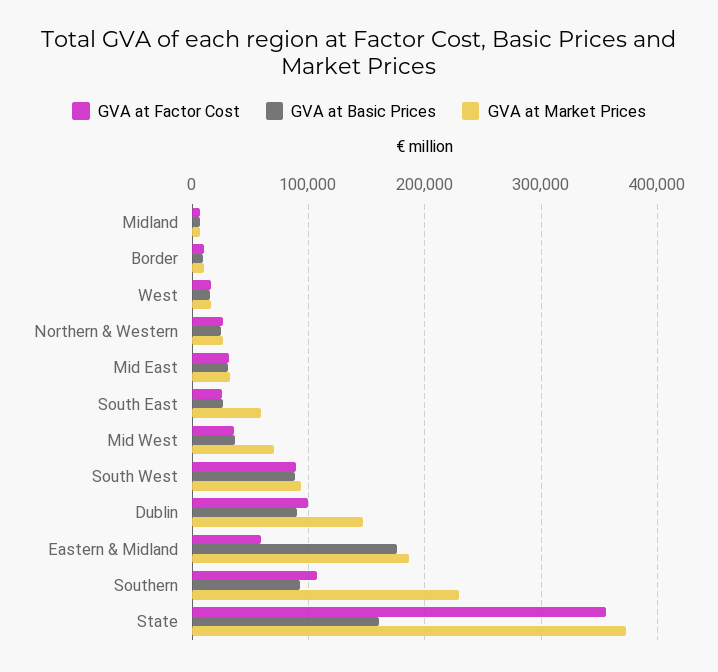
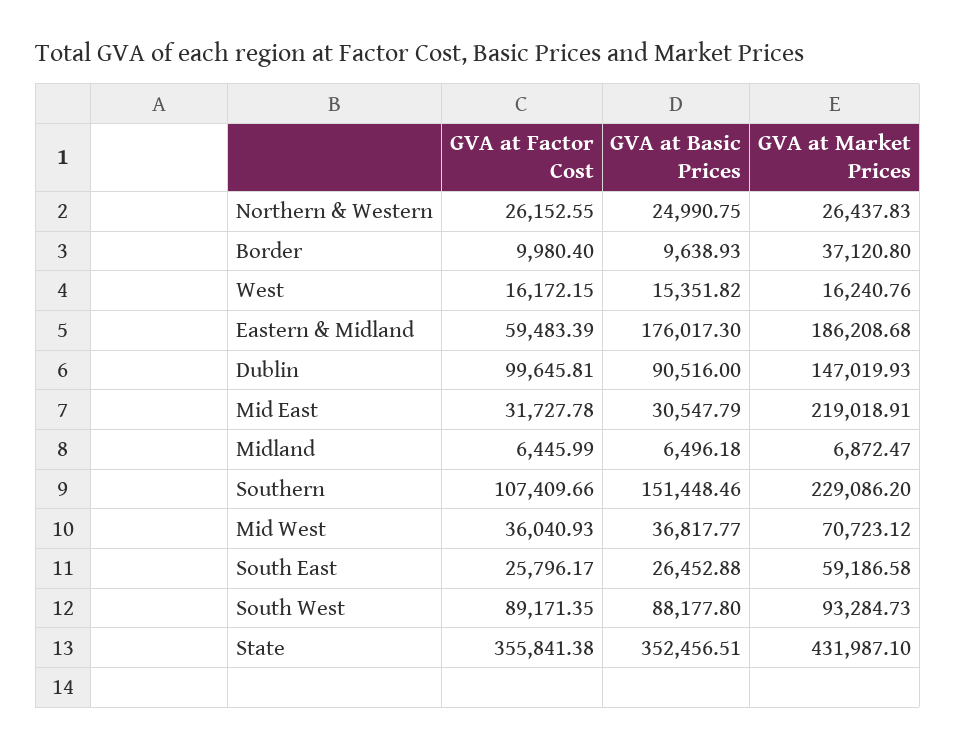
GVA at Market Prices, Border: 10000 -> 37120.8
GVA at Market Prices, Mid East: 30000 -> 219018.91
GVA at Basic Prices, Southern: 90000 -> 151448.46
GVA at Basic Prices, State: 160000 -> 352456.51
GVA at Market Prices, State: 370000 -> 431987.1

